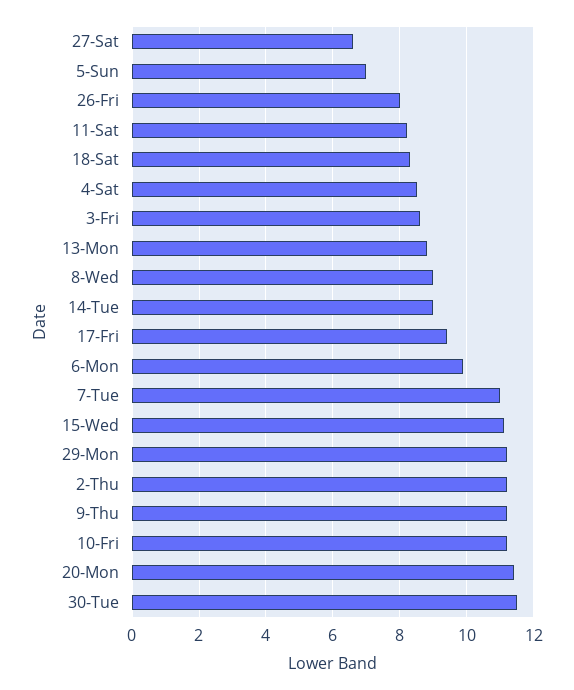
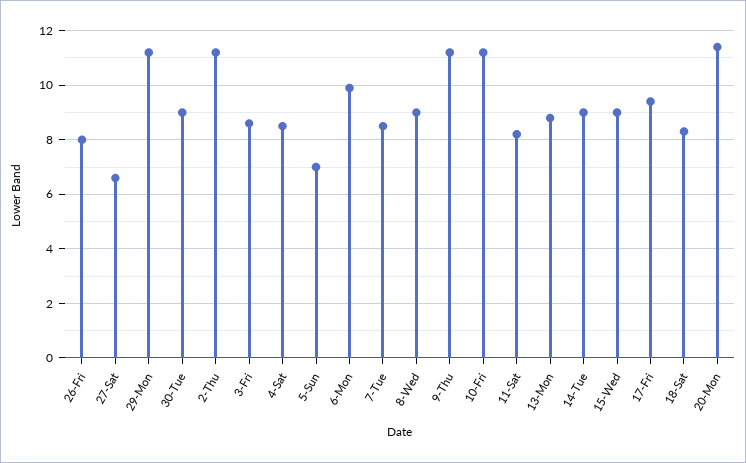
7-Tue: 11 -> 8.5
15-Wed: 11 -> 9
30-Tue: 11.5 -> 9

